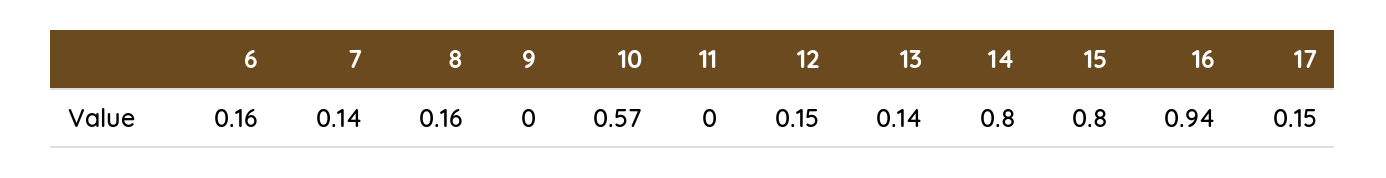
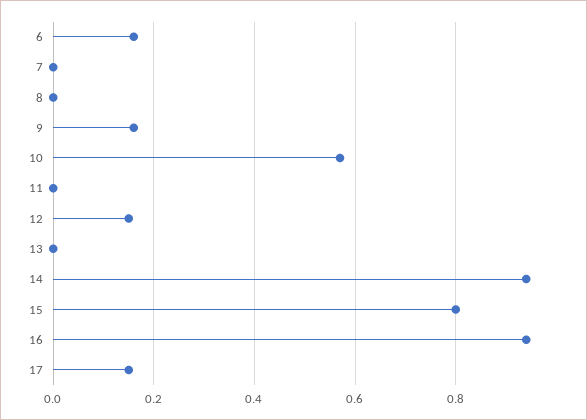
7: 0.14 -> 0
8: 0.16 -> 0
9: 0 -> 0.15
13: 0.14 -> 0
14: 0.8 -> 0.95

